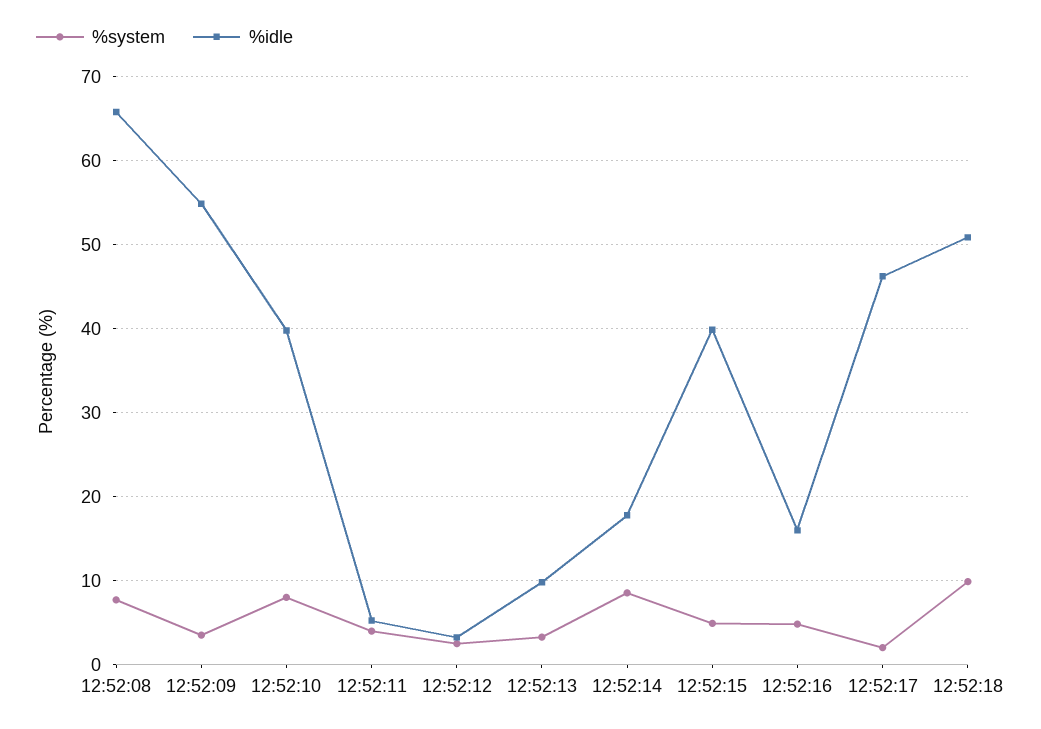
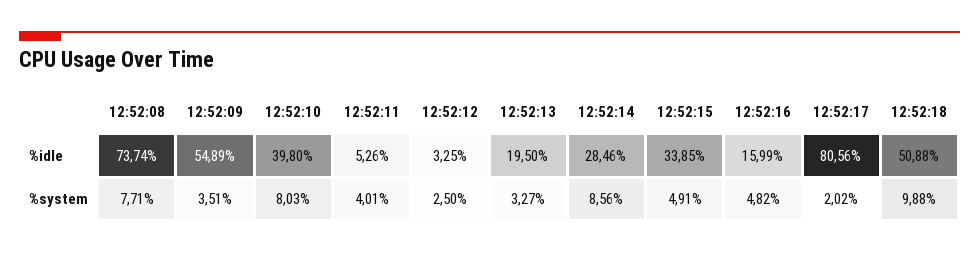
%idle, 12:52:08: 66 -> 73.74
%idle, 12:52:13: 10 -> 19.5
%idle, 12:52:14: 18 -> 28.46
%idle, 12:52:15: 40 -> 33.85
%idle, 12:52:17: 46 -> 80.56

